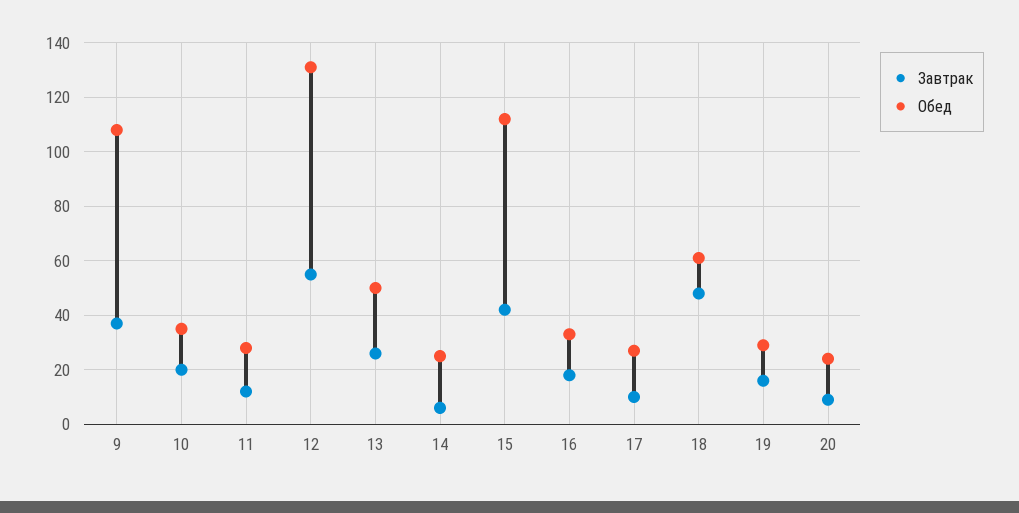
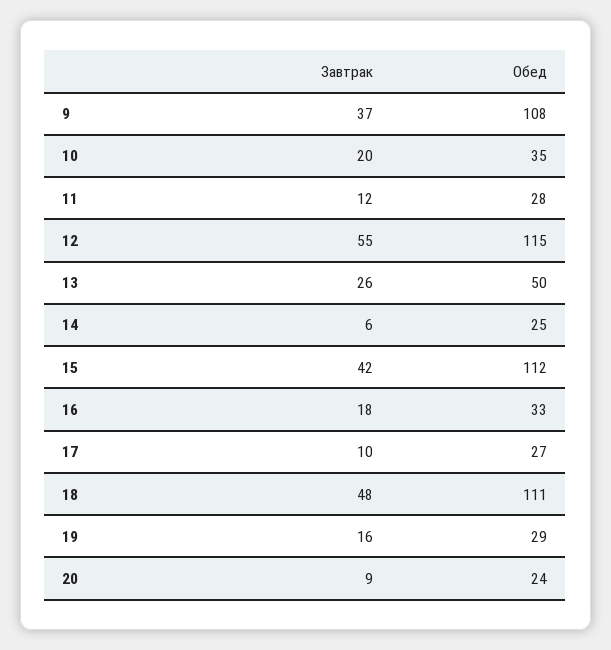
Обед, 12: 130 -> 115
Обед, 18: 60 -> 111

